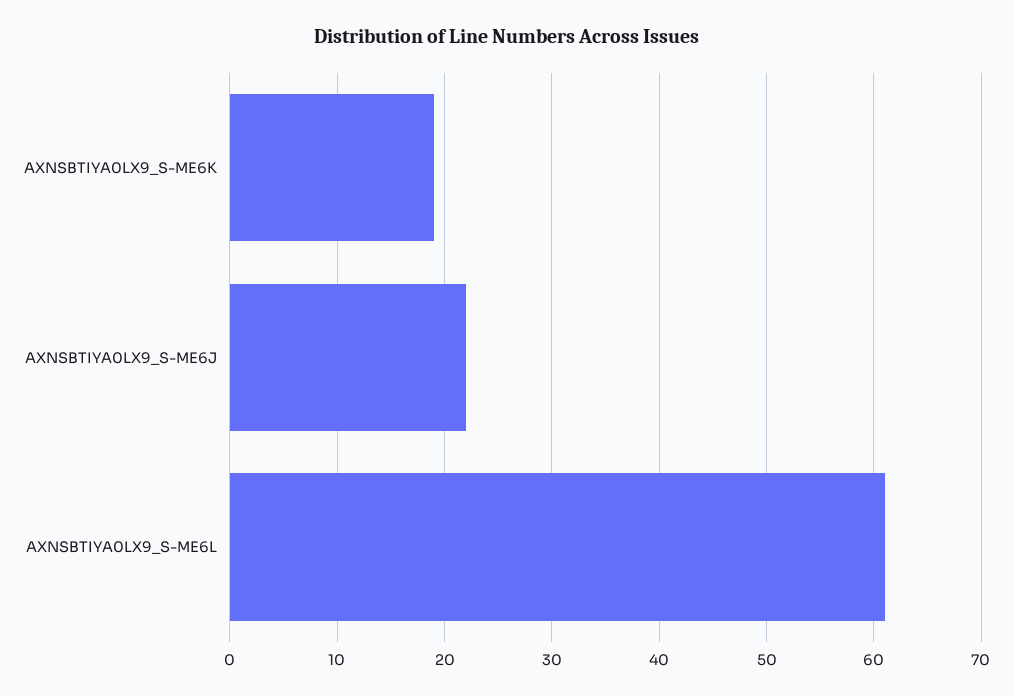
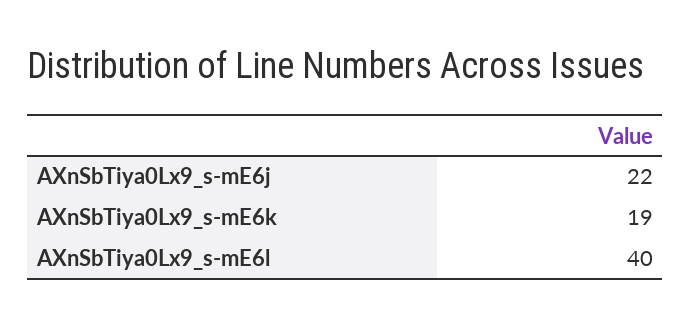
AXNSBTIYA0LX9_S-ME6L: 61 -> 40

